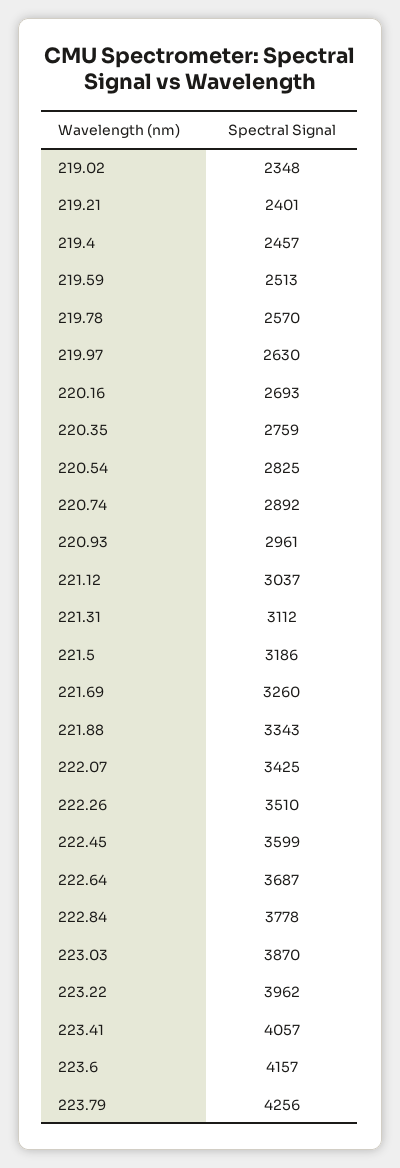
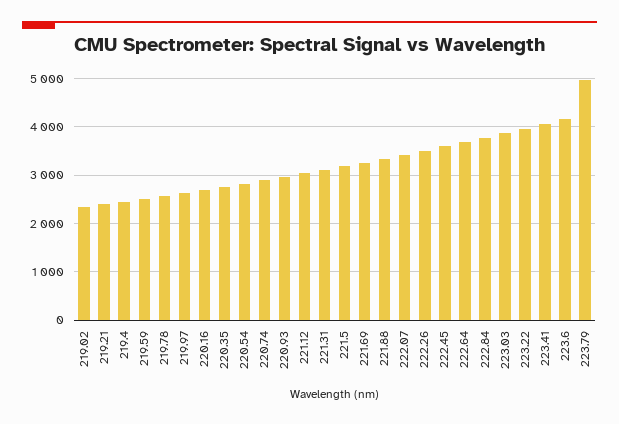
223.79: 4256 -> 5000

